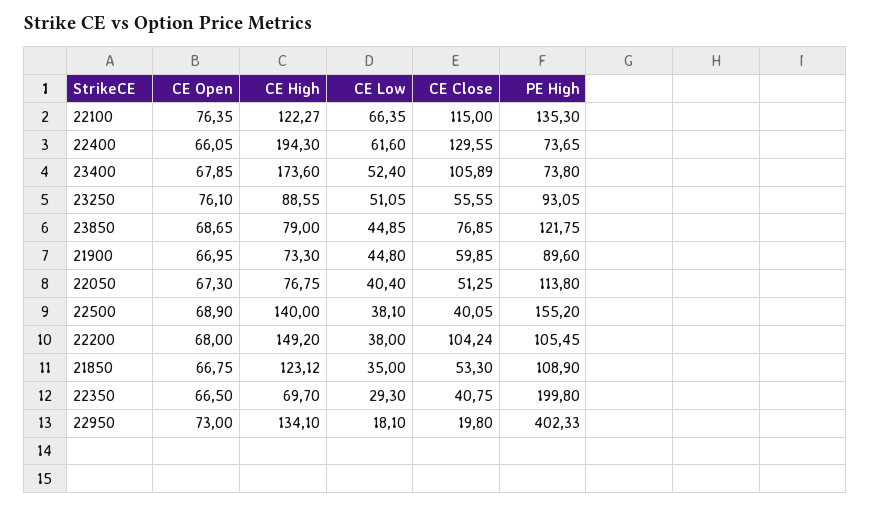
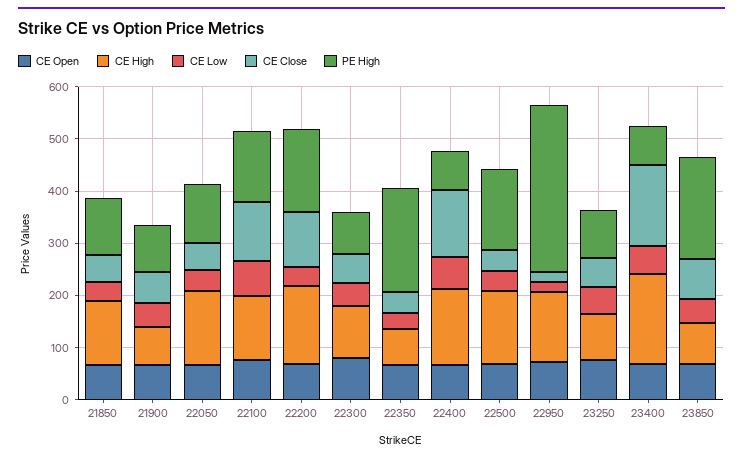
CE High, 22400: 194.3 -> 140
CE Close, 23400: 105.89 -> 160
PE High, 23850: 121.75 -> 200
CE High, 22050: 76.75 -> 140
PE High, 22200: 105.45 -> 160
PE High, 22950: 402.33 -> 320
CE Open, 22300: none -> 80
CE High, 22300: none -> 100
CE Low, 22300: none -> 40
CE Close, 22300: none -> 60
PE High, 22300: none -> 80

